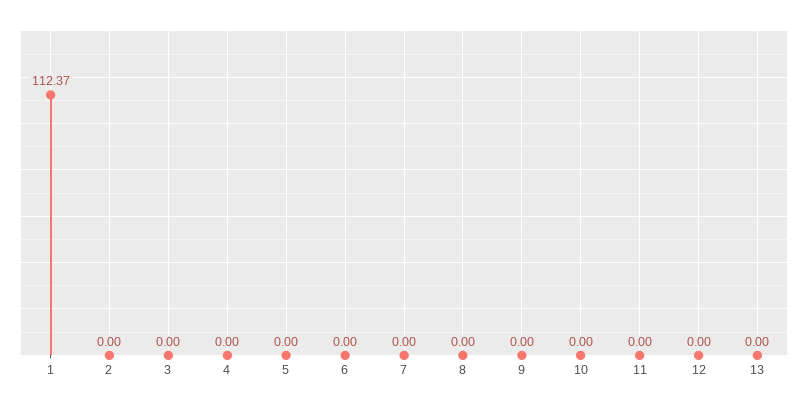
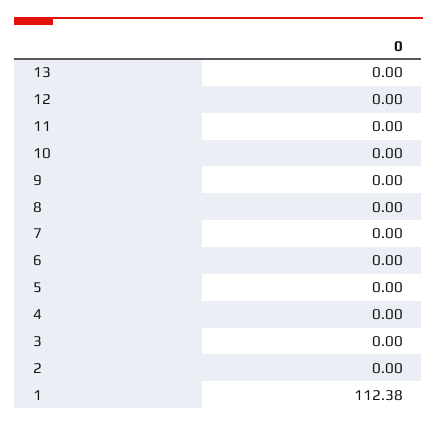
1: 112.37 -> 112.38

